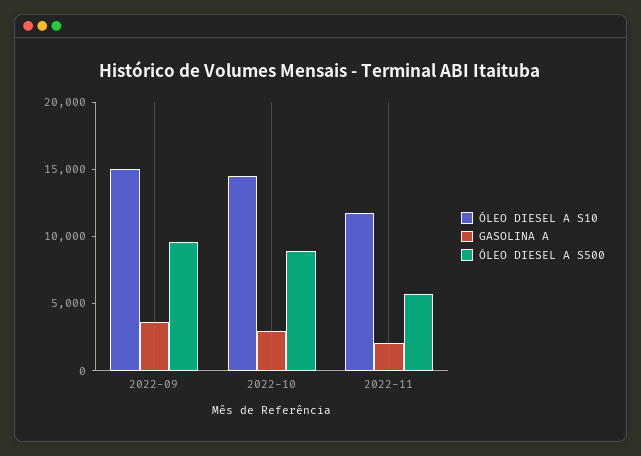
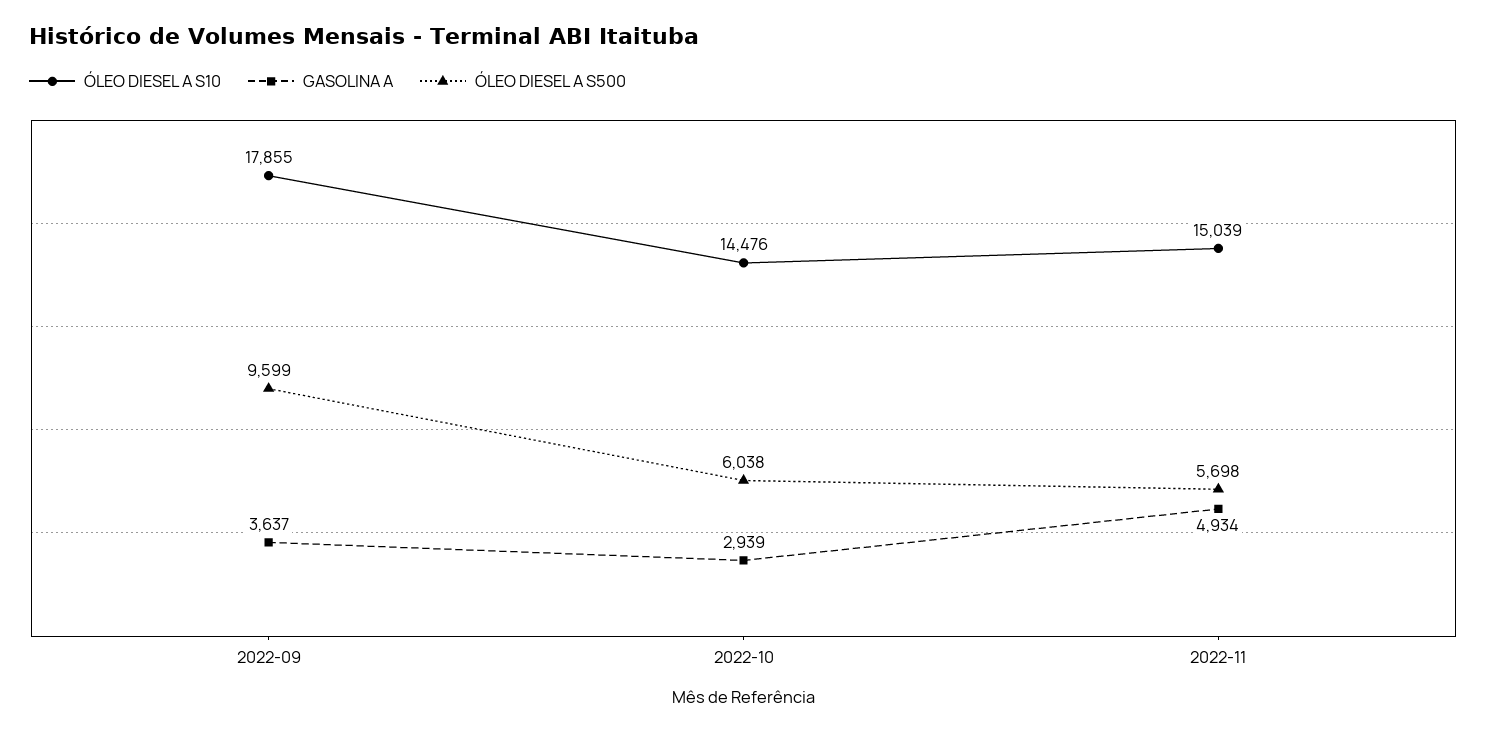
ÓLEO DIESEL A S10, 2022-09: 15000 -> 17855
ÓLEO DIESEL A S500, 2022-10: 9000 -> 6038
ÓLEO DIESEL A S10, 2022-11: 12000 -> 15039
GASOLINA A, 2022-11: 2000 -> 4934

